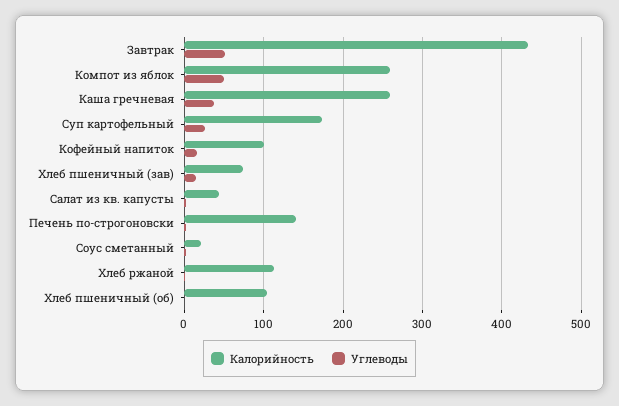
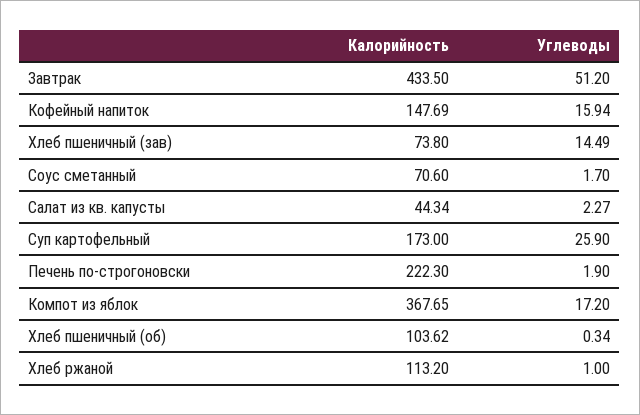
Калорийность, Компот из яблок: 260 -> 367.65
Углеводы, Компот из яблок: 50 -> 17.2
Калорийность, Каша гречневая: 260 -> none
Углеводы, Каша гречневая: 40 -> none
Калорийность, Кофейный напиток: 100 -> 147.69
Калорийность, Печень по-строгоновски: 140 -> 222.3
Калорийность, Соус сметанный: 20 -> 70.6

